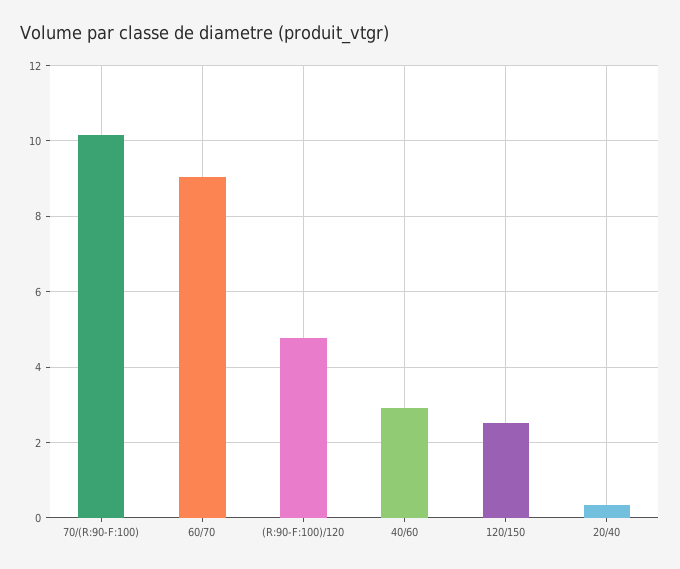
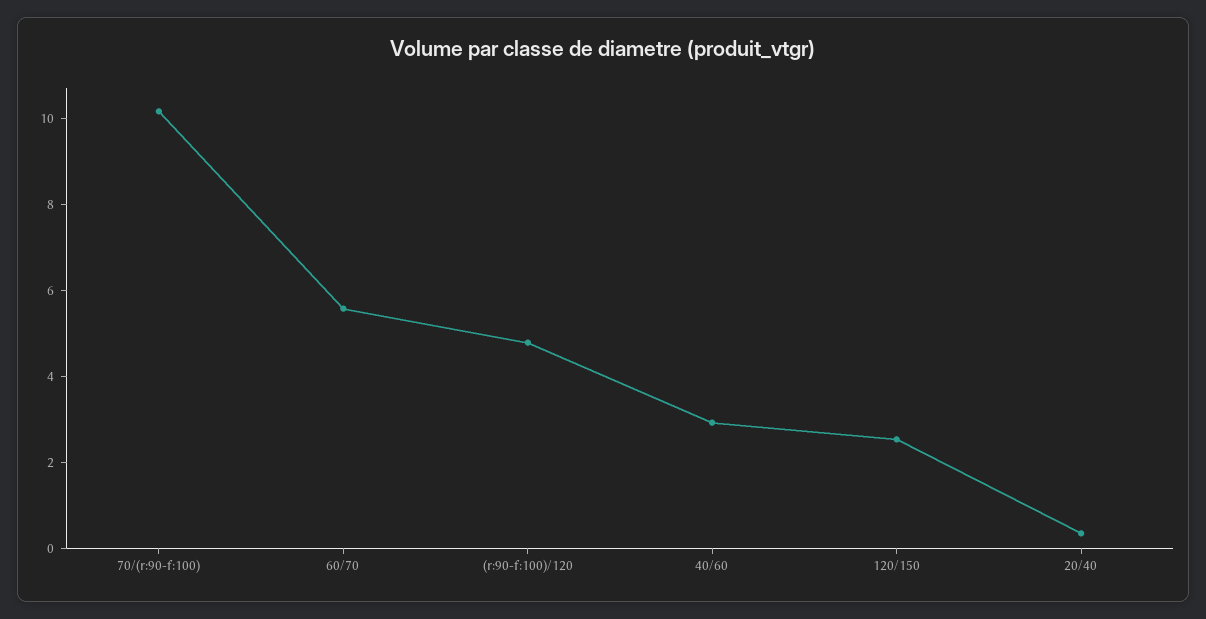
60/70: 9 -> 5.5

